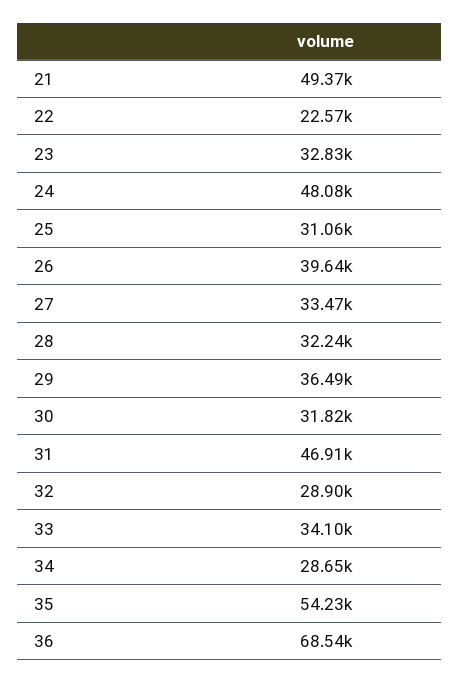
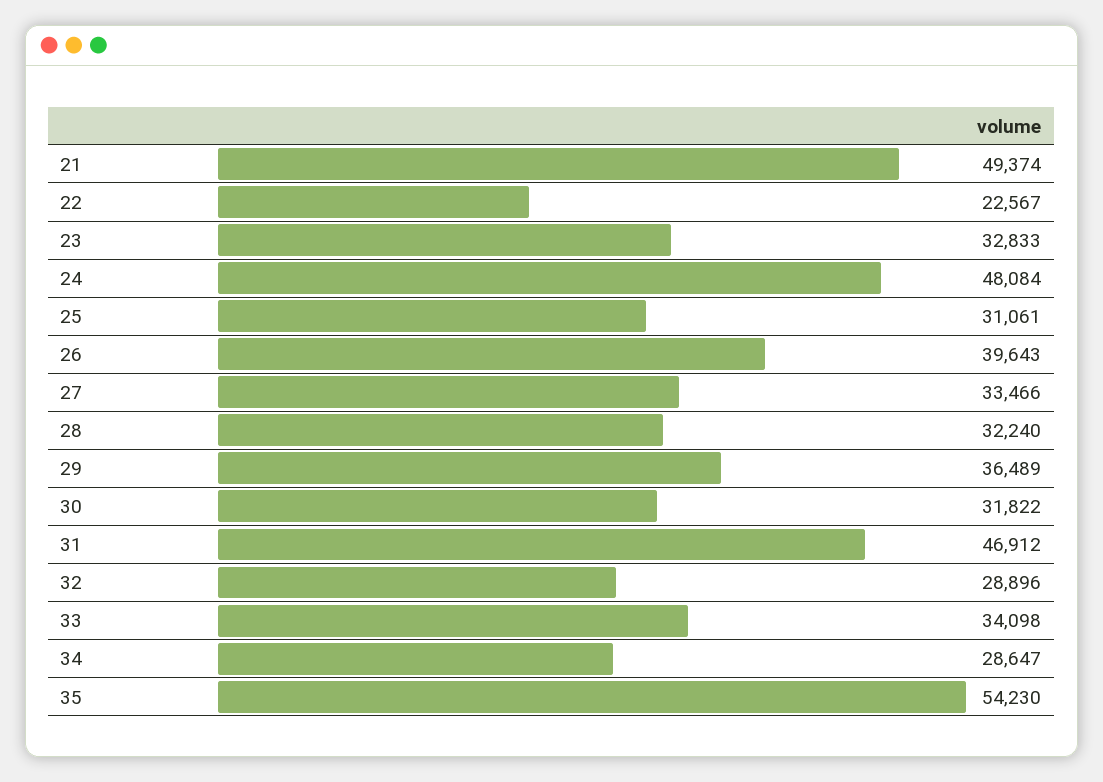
36: 68540 -> none

